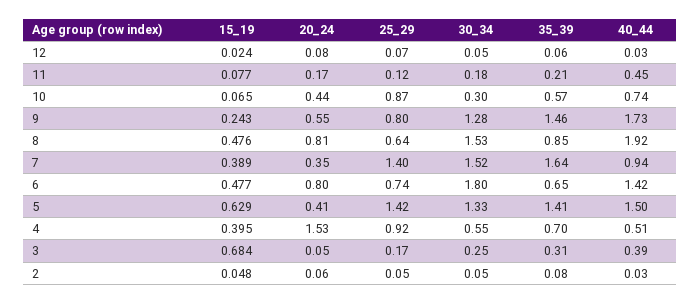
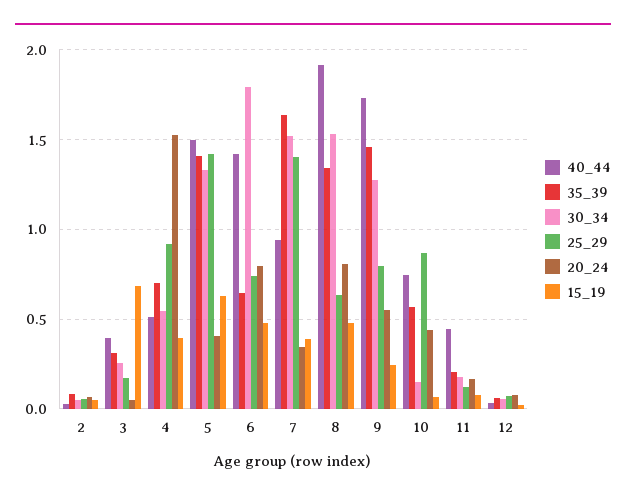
30_34, 10: 0.3 -> 0.15
35_39, 8: 0.85 -> 1.35

